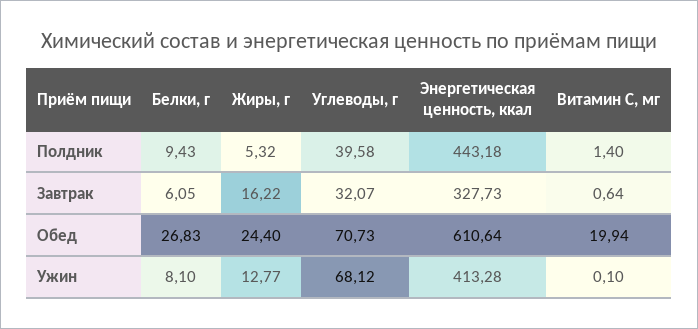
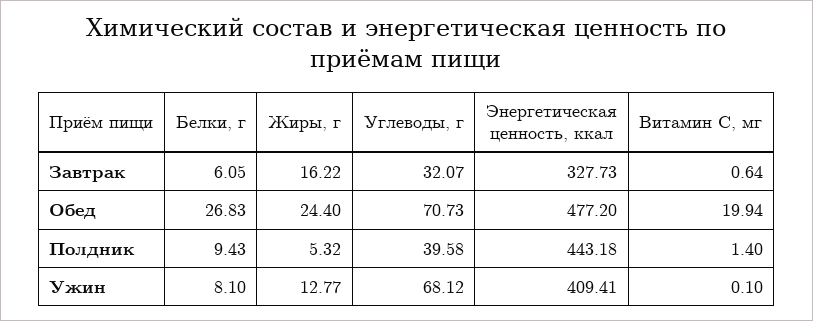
Энергетическая ценность, ккал, Обед: 610.64 -> 477.2
Энергетическая ценность, ккал, Ужин: 413.28 -> 409.41

